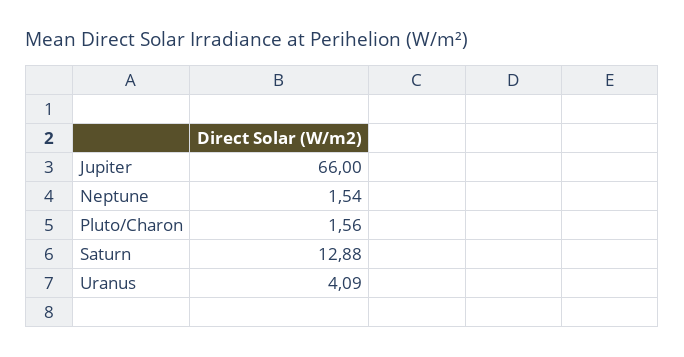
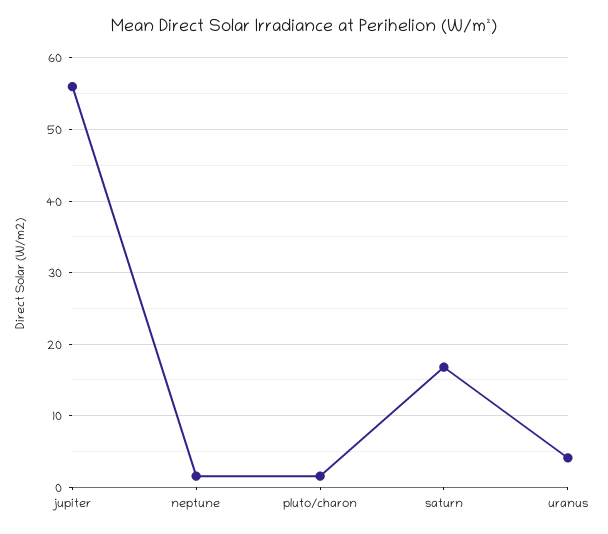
Jupiter: 66 -> 56
Saturn: 12.88 -> 17

